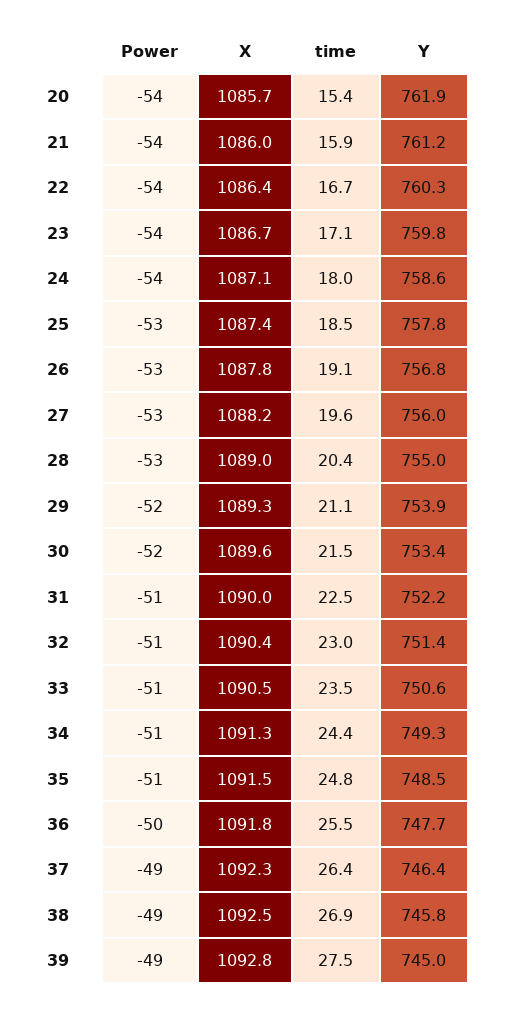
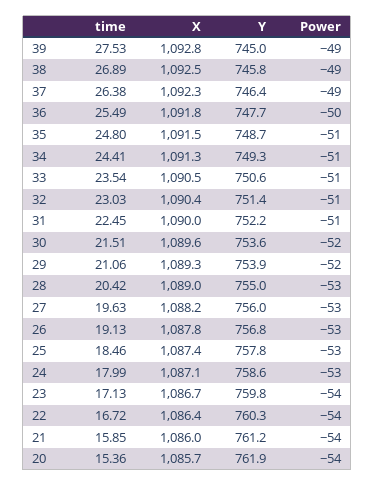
Power, 24: -54 -> -53
Y, 30: 753.4 -> 753.6
Y, 35: 748.5 -> 748.7

